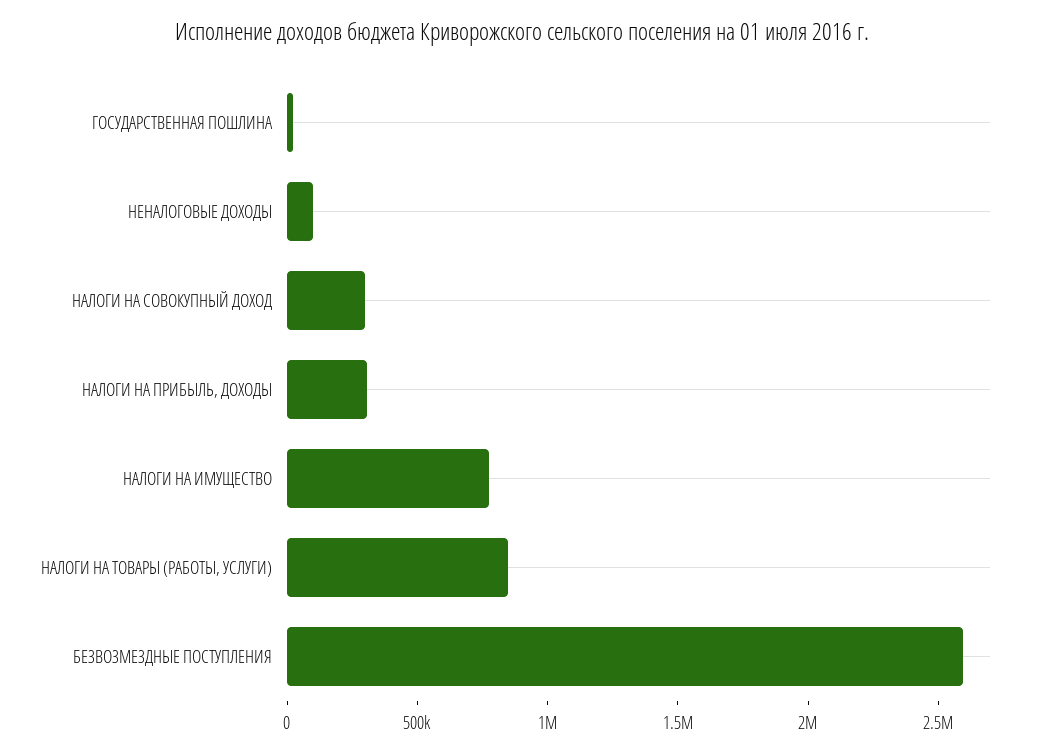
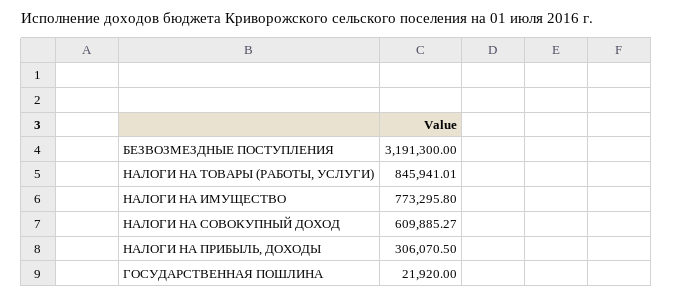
НЕНАЛОГОВЫЕ ДОХОДЫ: 100000 -> none
НАЛОГИ НА СОВОКУПНЫЙ ДОХОД: 300000 -> 609885.27
БЕЗВОЗМЕЗДНЫЕ ПОСТУПЛЕНИЯ: 2600000 -> 3191300

